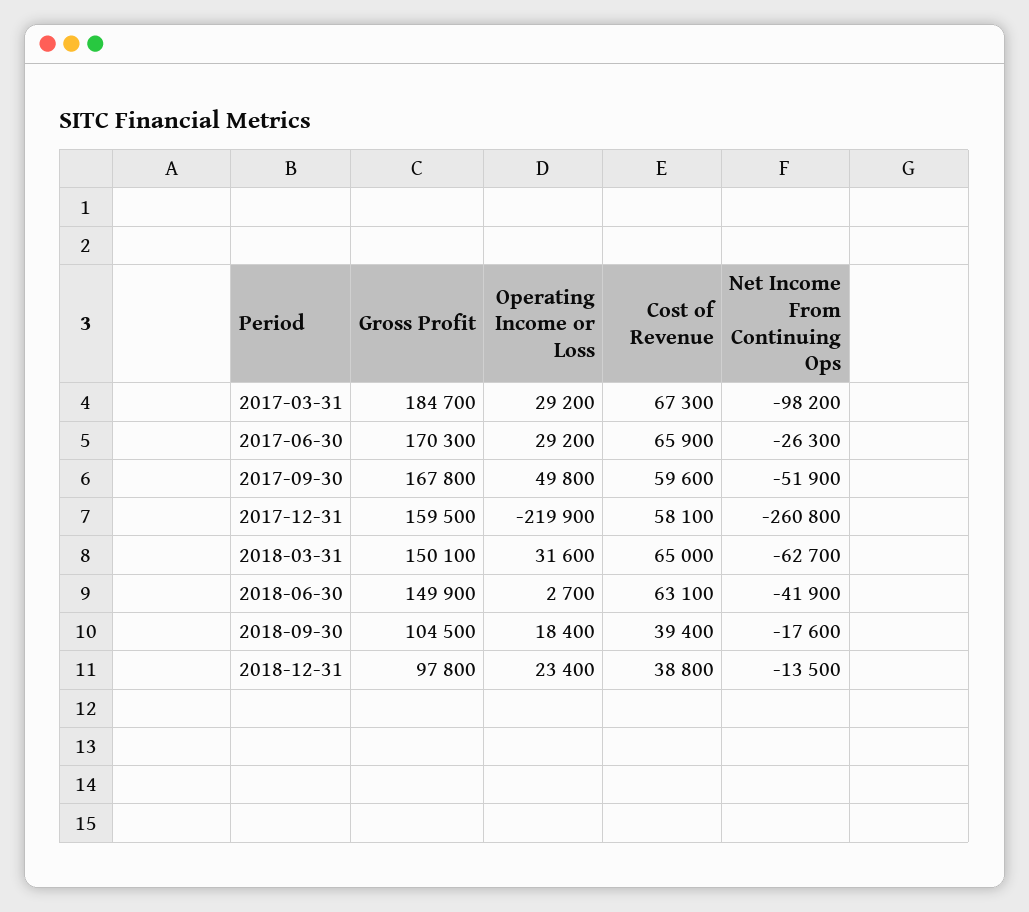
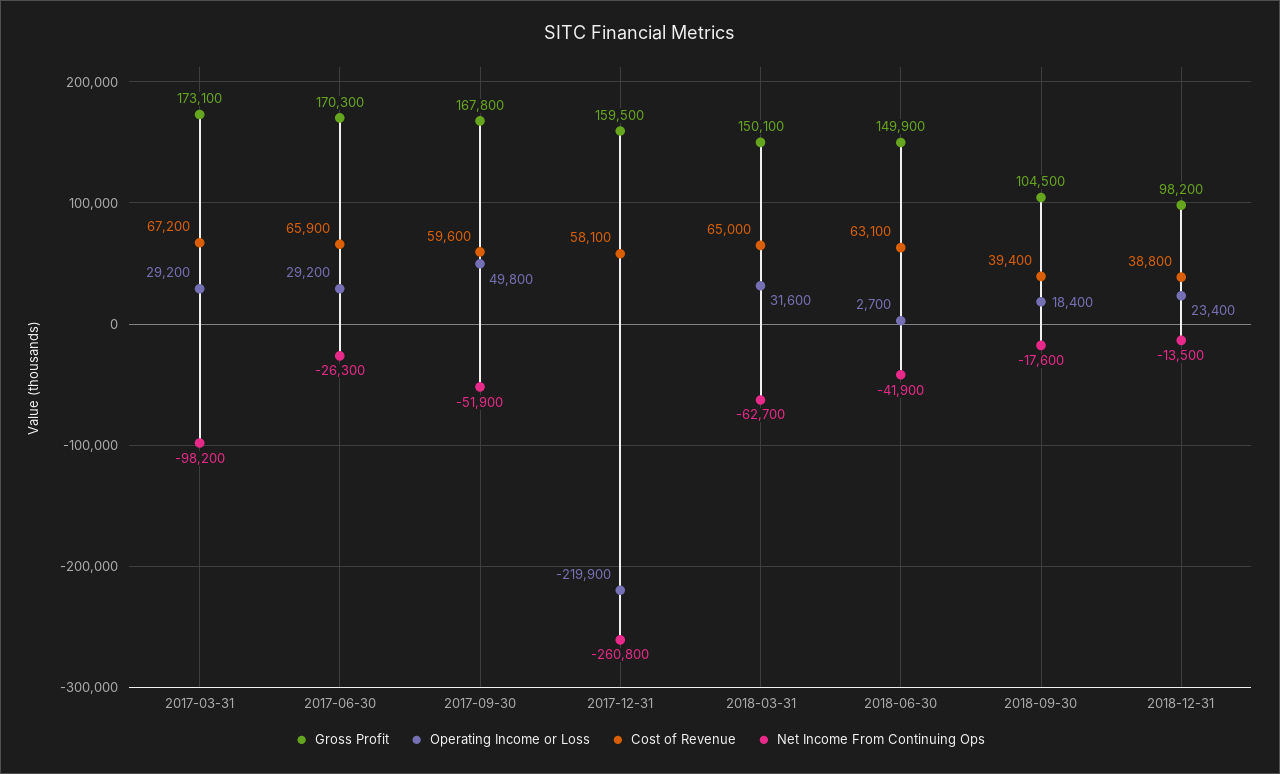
Gross Profit, 2017-03-31: 184700 -> 173100
Cost of Revenue, 2017-03-31: 67300 -> 67200
Gross Profit, 2018-12-31: 97800 -> 98200

